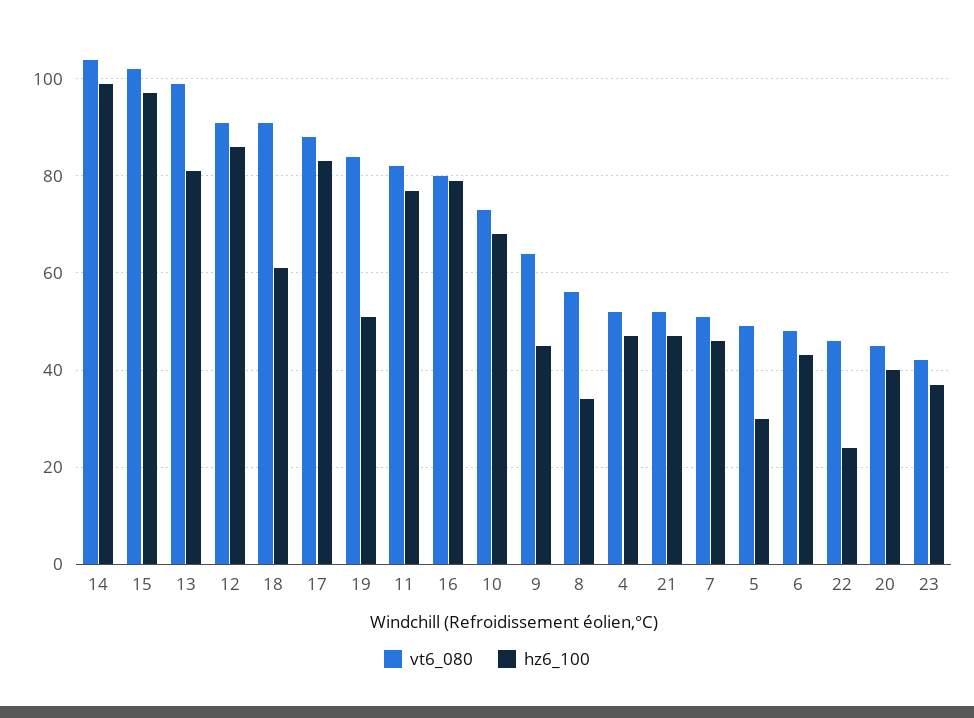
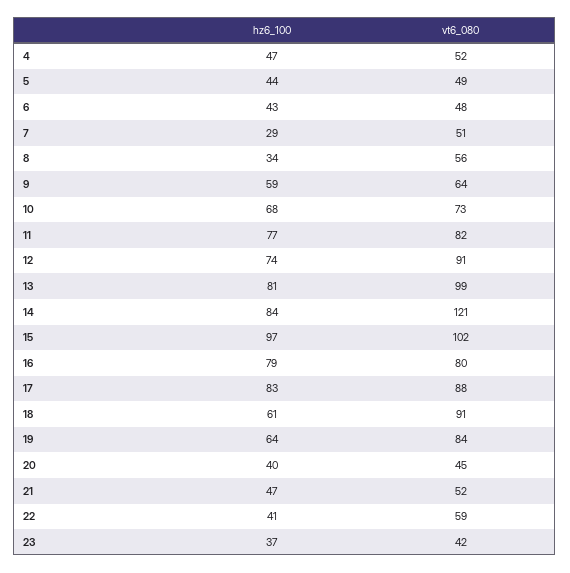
vt6_080, 14: 105 -> 121
hz6_100, 14: 100 -> 84
hz6_100, 12: 85 -> 74
hz6_100, 19: 50 -> 64
hz6_100, 9: 45 -> 59
hz6_100, 7: 45 -> 29
hz6_100, 5: 30 -> 44
vt6_080, 22: 45 -> 59
hz6_100, 22: 25 -> 41

